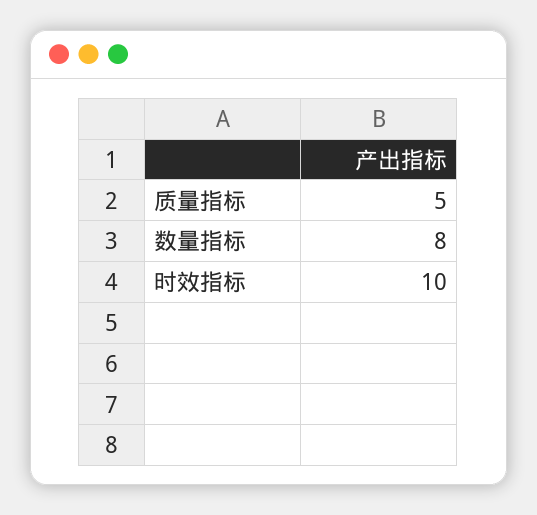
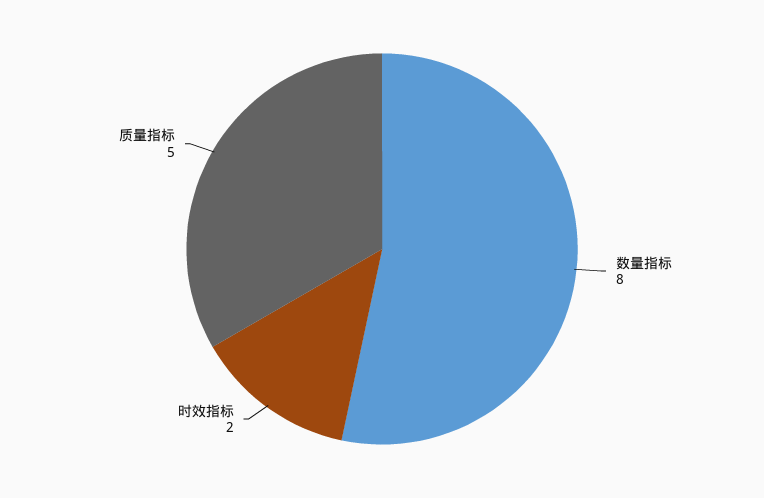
时效指标: 10 -> 2

